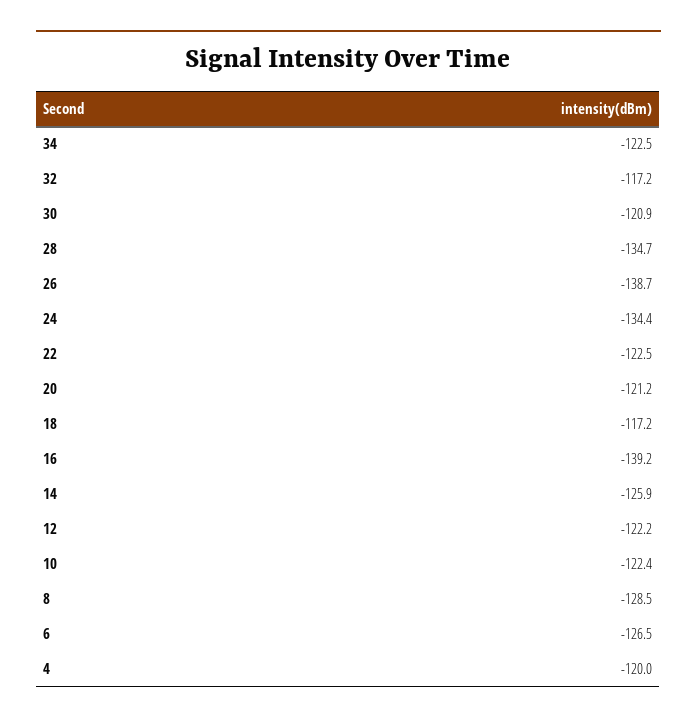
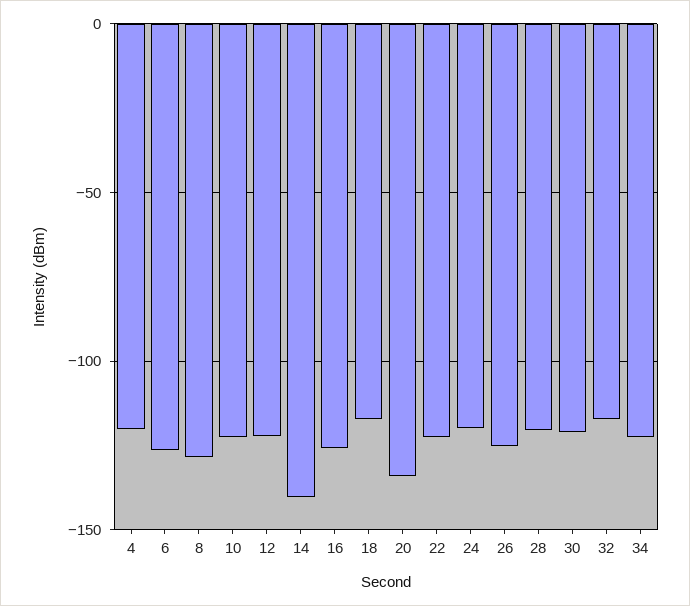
28: -134.7 -> -120
26: -138.7 -> -125
24: -134.4 -> -120
20: -121.2 -> -135
16: -139.2 -> -125
14: -125.9 -> -140

